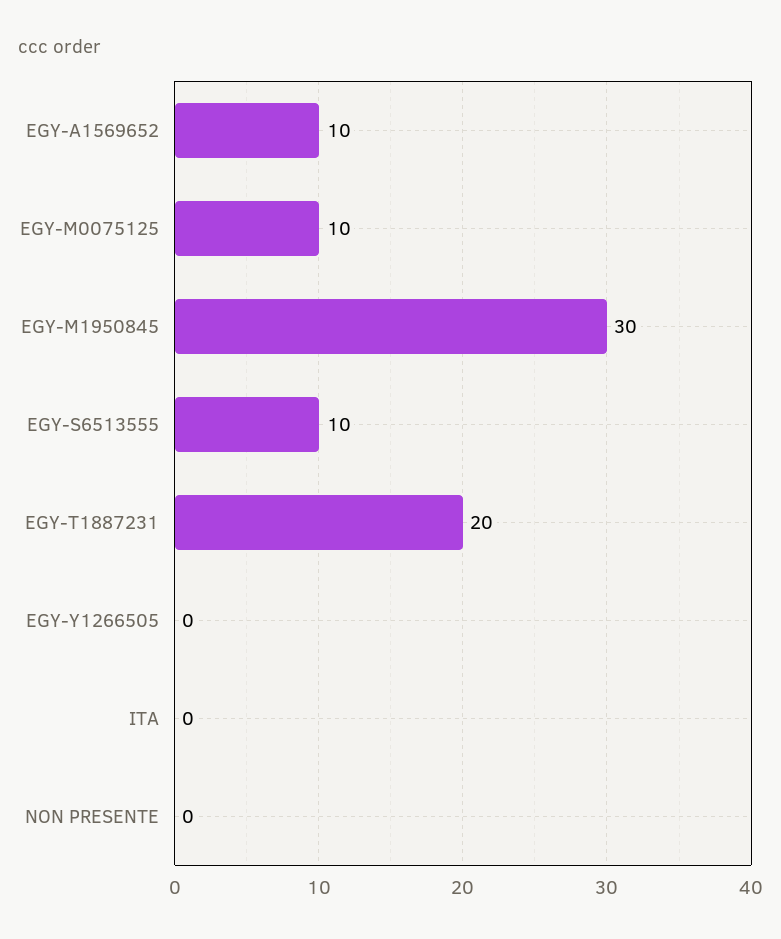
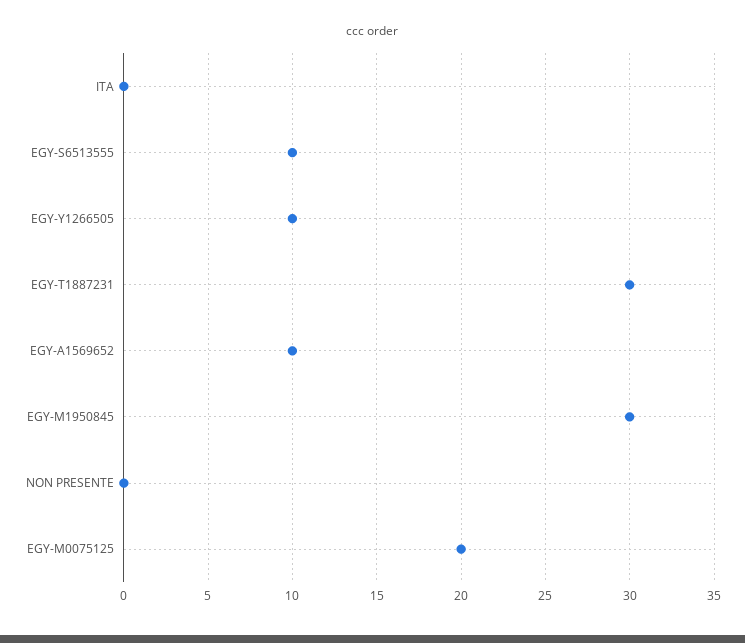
EGY-M0075125: 10 -> 20
EGY-T1887231: 20 -> 30
EGY-Y1266505: 0 -> 10

